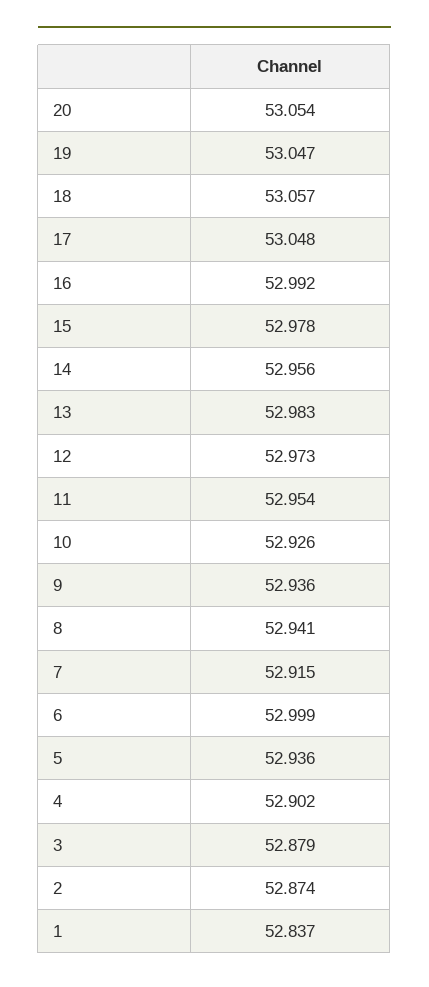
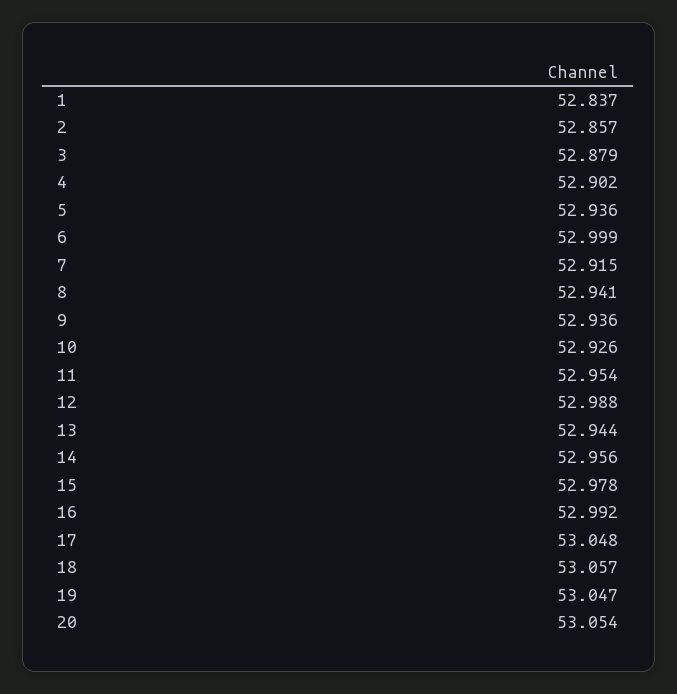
13: 52.983 -> 52.944
12: 52.973 -> 52.988
2: 52.874 -> 52.857

